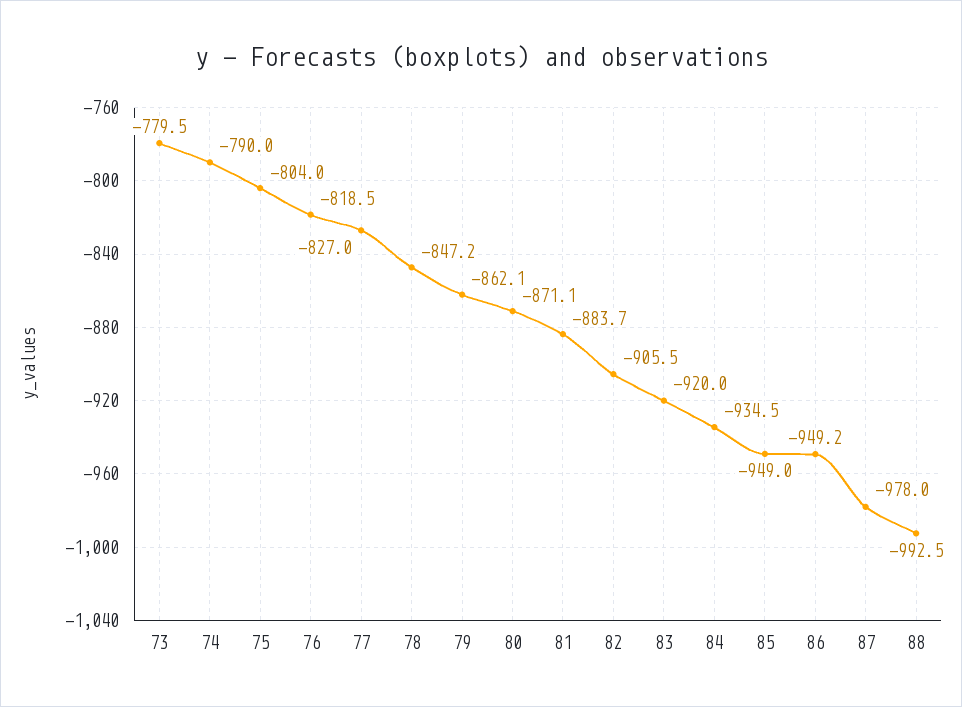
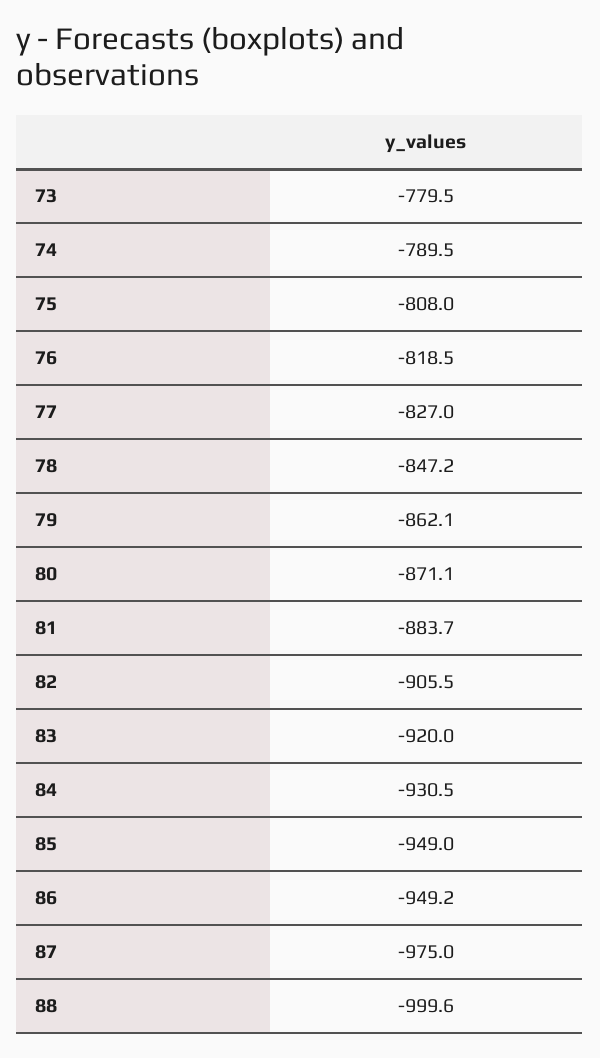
74: -790 -> -789.5
75: -804 -> -808
84: -934.5 -> -930.5
87: -978 -> -975
88: -992.5 -> -999.6

